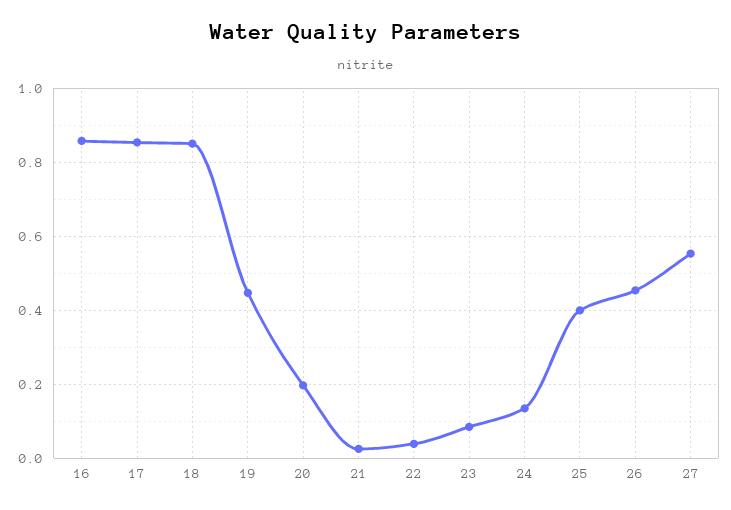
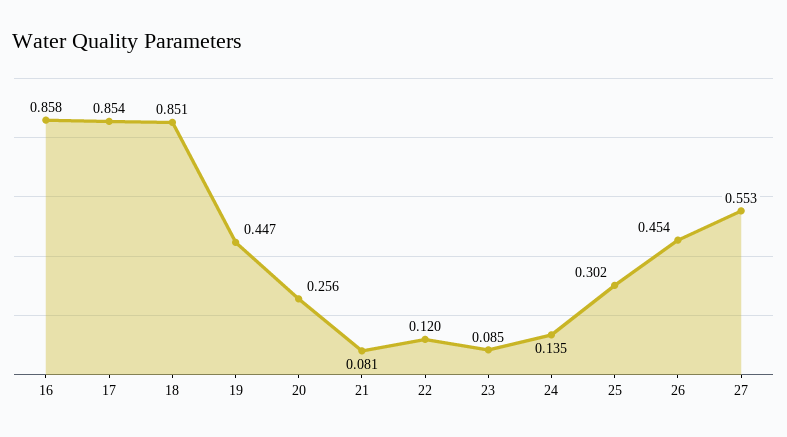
20: 0.2 -> 0.256
21: 0.02 -> 0.081
22: 0.04 -> 0.12
25: 0.4 -> 0.302

